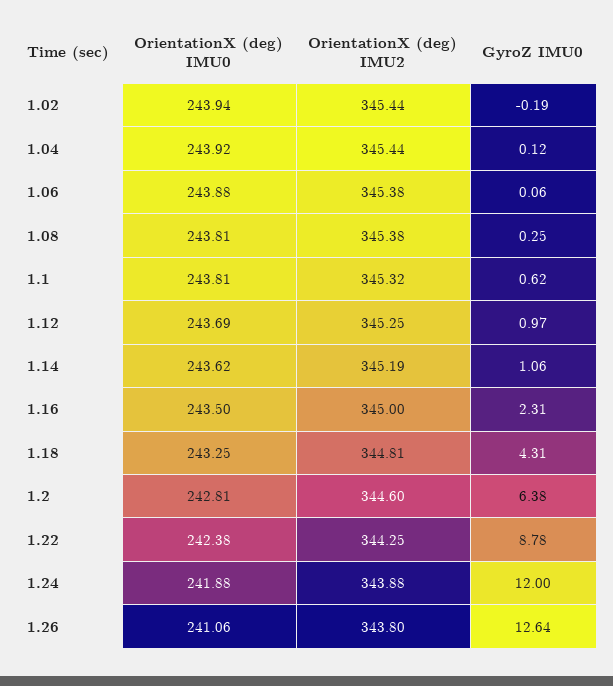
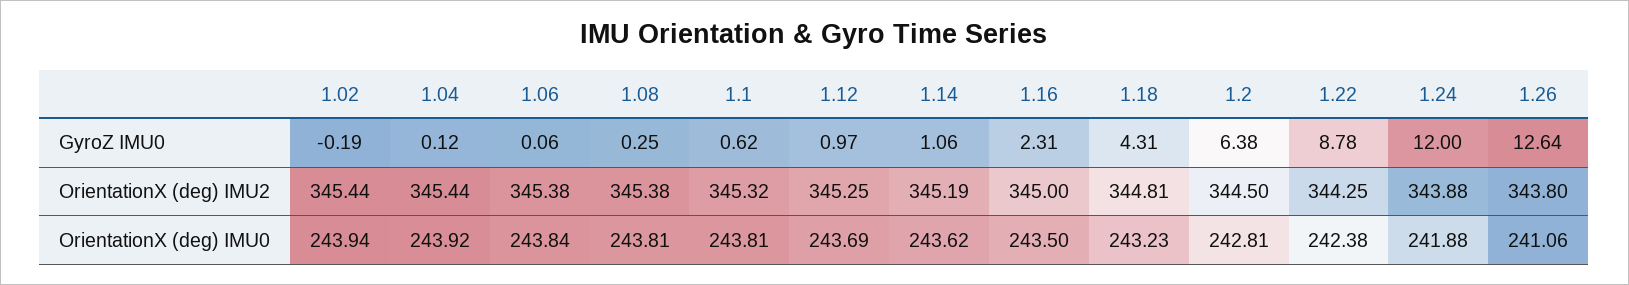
OrientationX (deg) IMU0, 1.06: 243.88 -> 243.84
OrientationX (deg) IMU0, 1.18: 243.25 -> 243.23
OrientationX (deg) IMU2, 1.2: 344.6 -> 344.5

